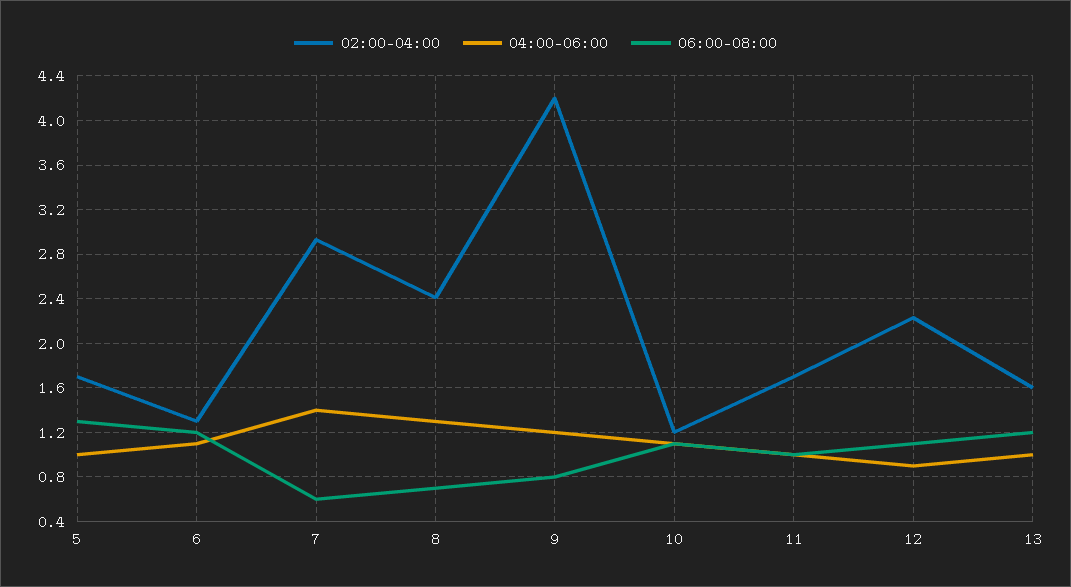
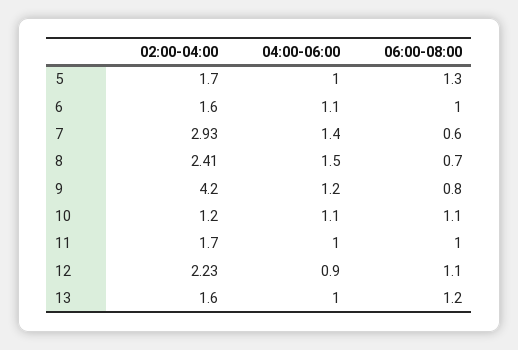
02:00-04:00, 6: 1.3 -> 1.6
06:00-08:00, 6: 1.2 -> 1
04:00-06:00, 8: 1.3 -> 1.5

